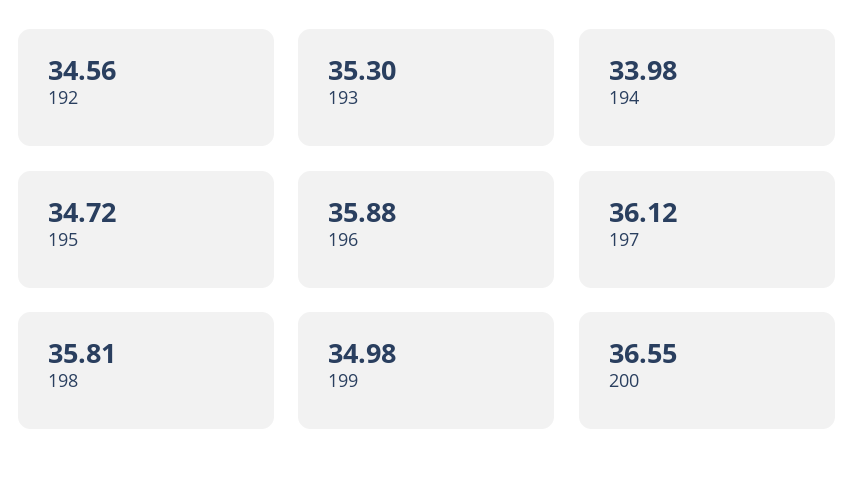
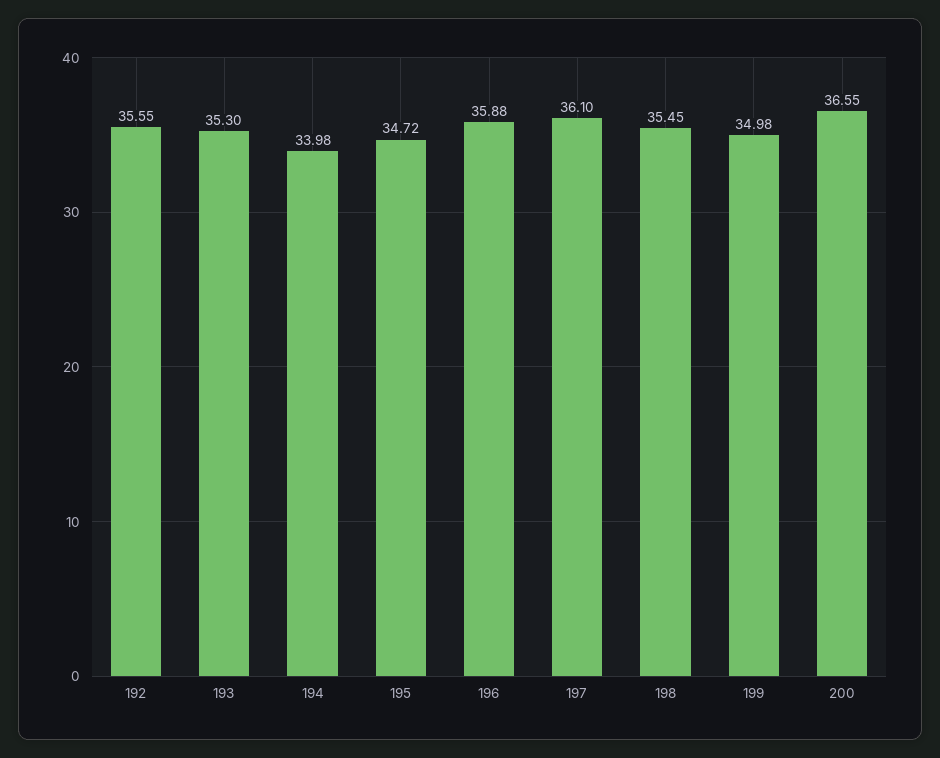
192: 34.56 -> 35.55
197: 36.12 -> 36.1
198: 35.81 -> 35.45

